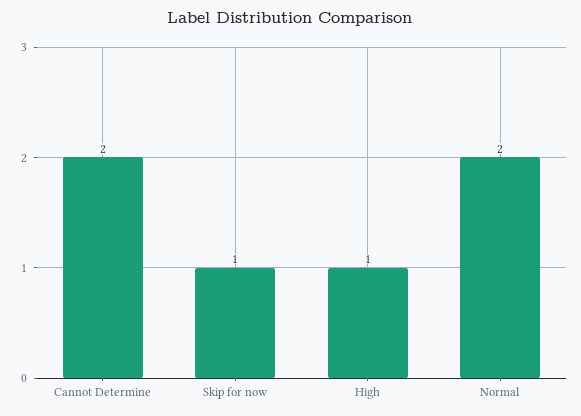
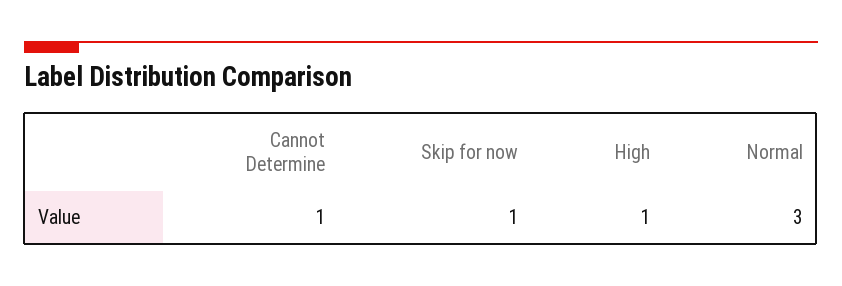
Cannot Determine: 2 -> 1
Normal: 2 -> 3

